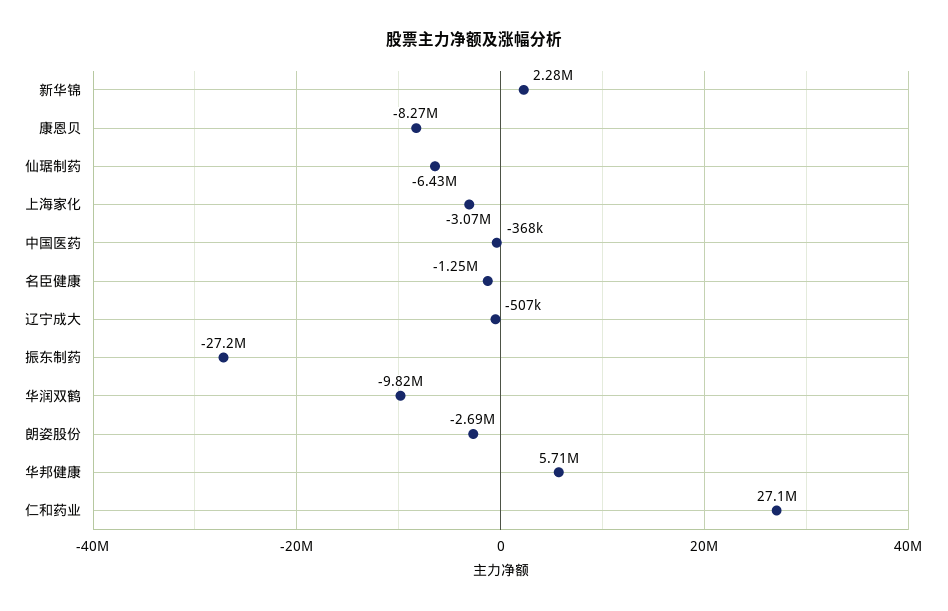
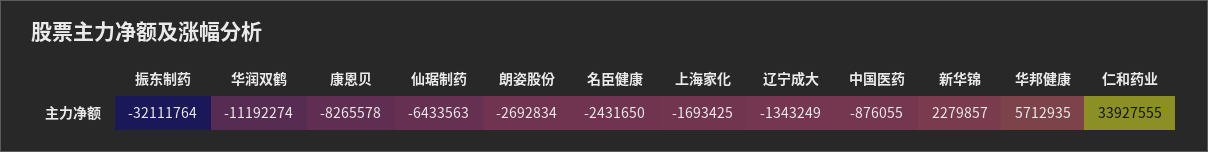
上海家化: -3070000 -> -1693425
中国医药: -368000 -> -876055
名臣健康: -1250000 -> -2431650
辽宁成大: -507000 -> -1343249
振东制药: -27200000 -> -32111764
华润双鹤: -9820000 -> -11192274
仁和药业: 27100000 -> 33927555

